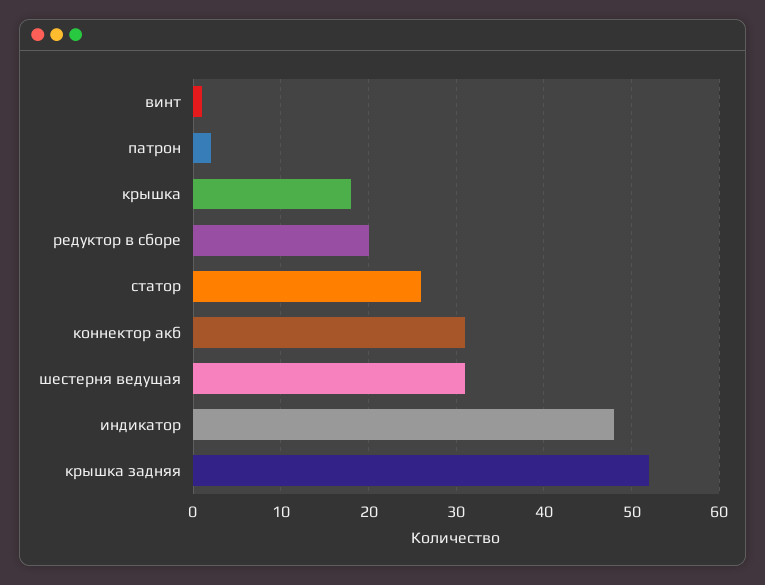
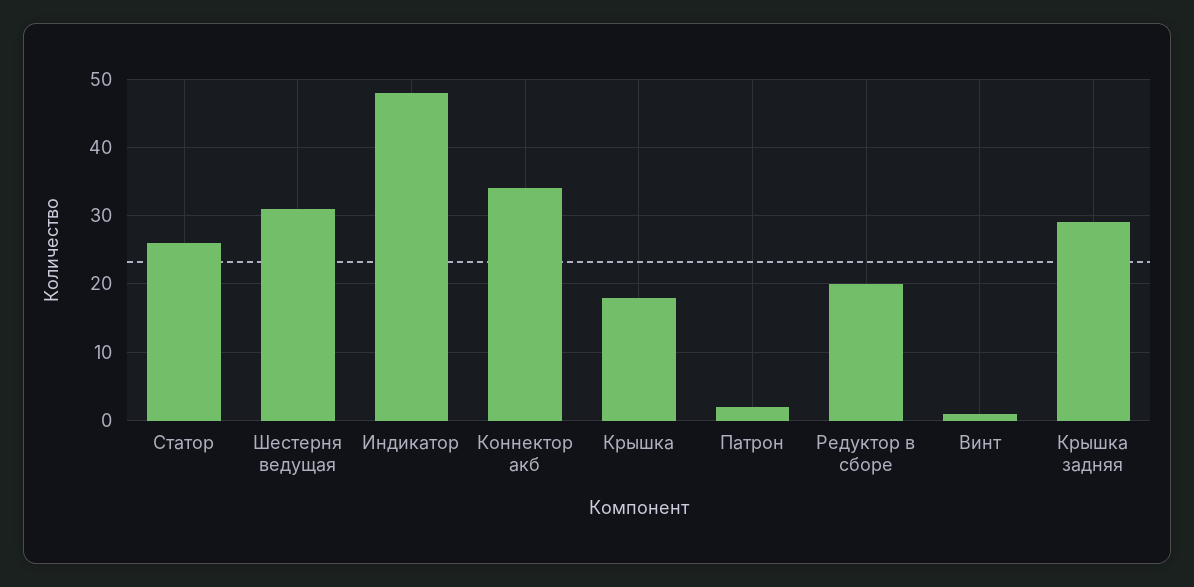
коннектор акб: 31 -> 34
крышка задняя: 52 -> 29

